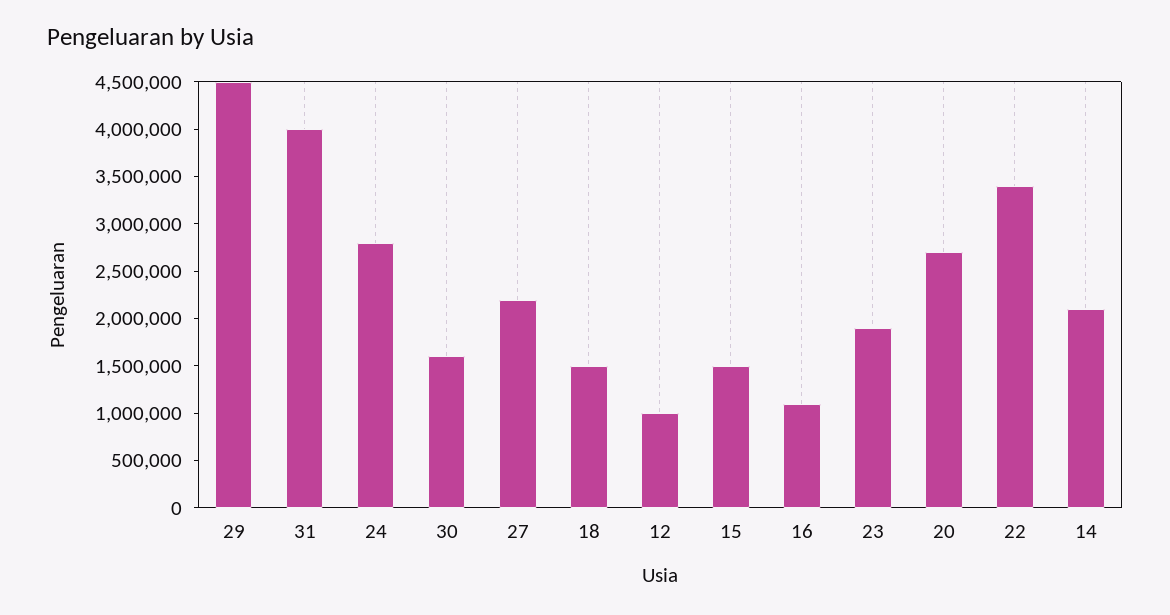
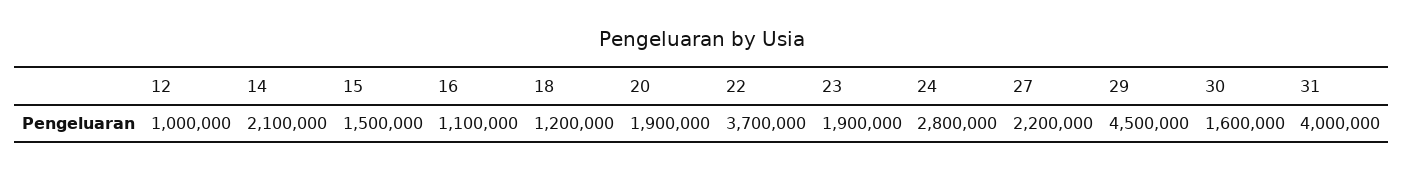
18: 1500000 -> 1200000
20: 2700000 -> 1900000
22: 3400000 -> 3700000

